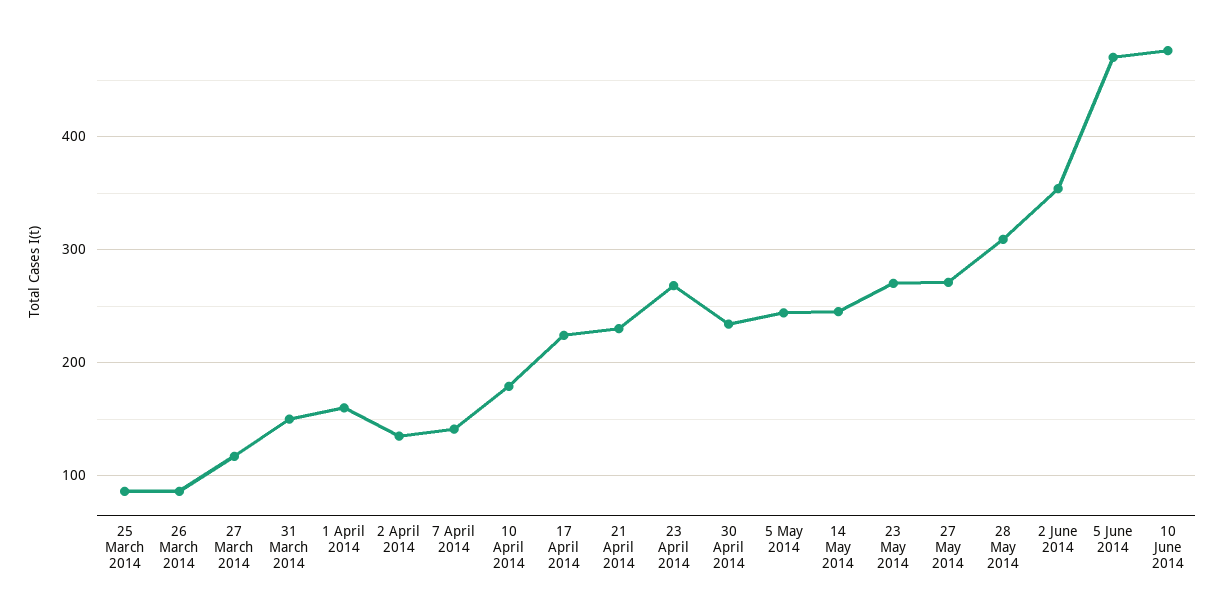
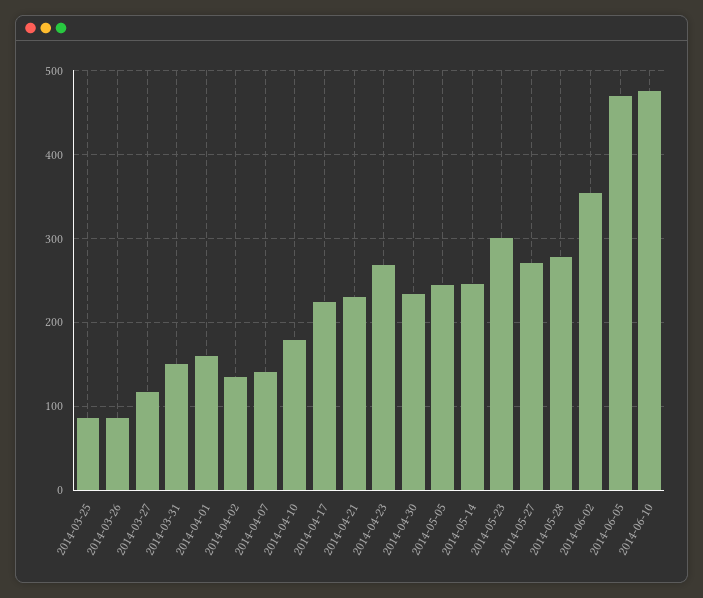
23 May 2014: 270 -> 300
28 May 2014: 310 -> 280

